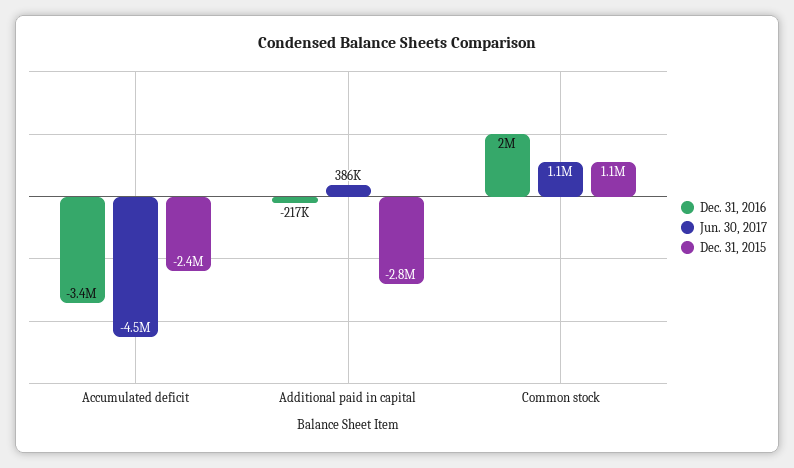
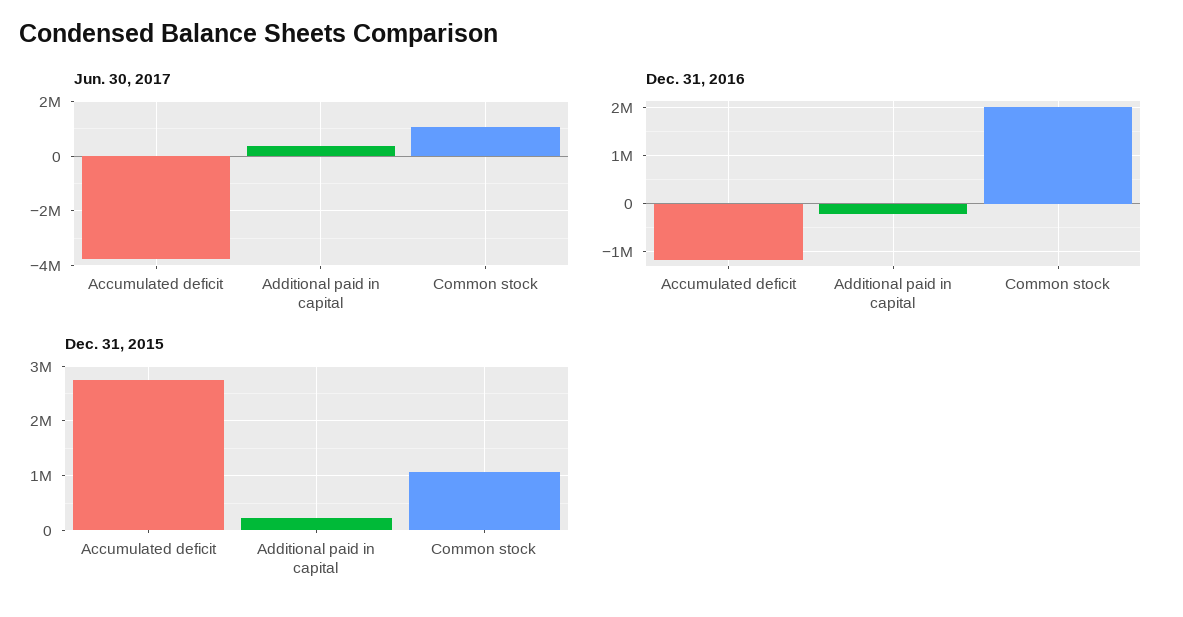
Dec. 31, 2016, Accumulated deficit: -3400000 -> -1200000
Jun. 30, 2017, Accumulated deficit: -4500000 -> -3750000
Dec. 31, 2015, Accumulated deficit: -2400000 -> 2800000
Dec. 31, 2015, Additional paid in capital: -2800000 -> 200000

